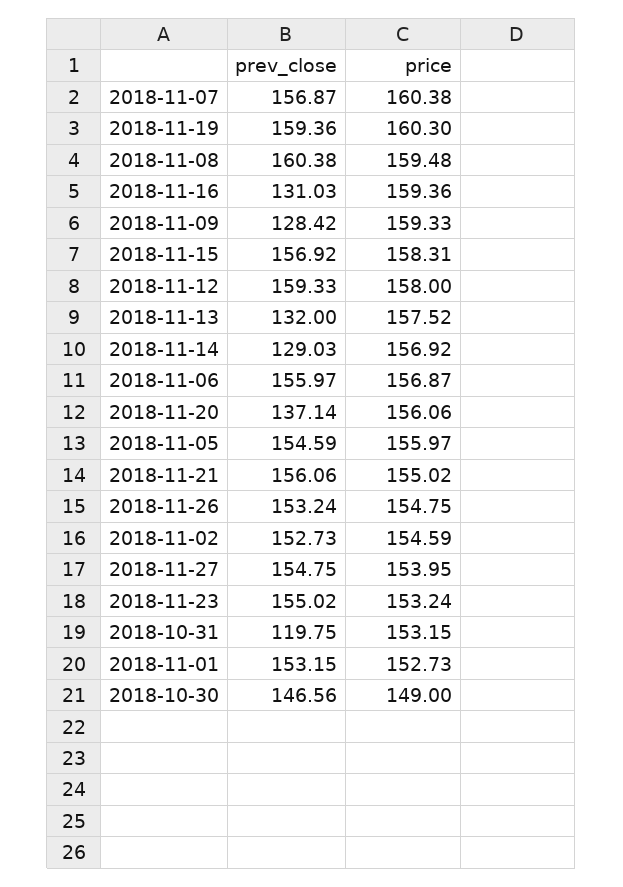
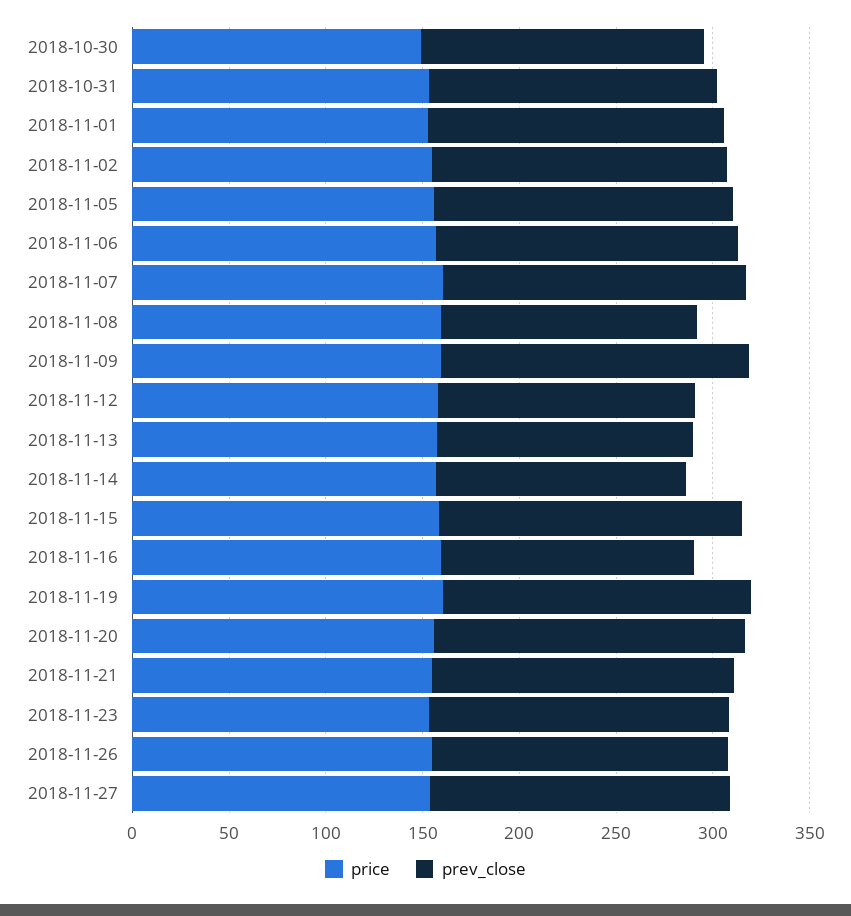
prev_close, 2018-11-08: 160.38 -> 130
prev_close, 2018-11-09: 128.42 -> 160
prev_close, 2018-11-12: 159.33 -> 130
prev_close, 2018-11-20: 137.14 -> 160
prev_close, 2018-10-31: 119.75 -> 150

